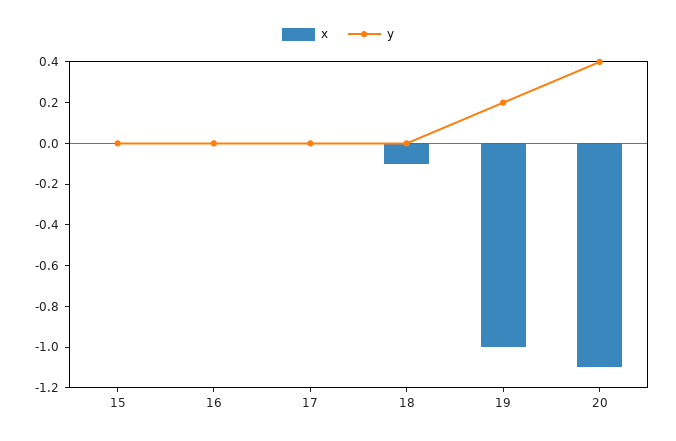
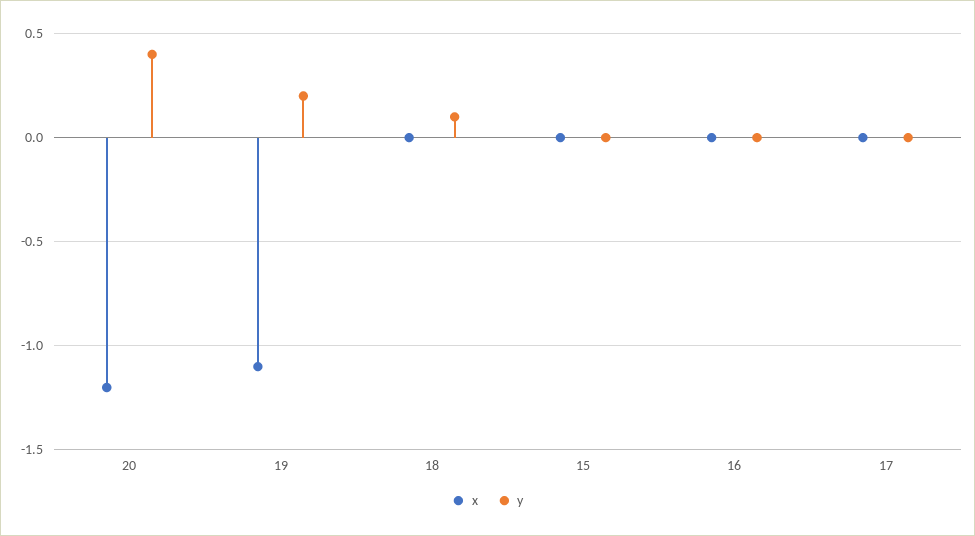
x, 18: -0.1 -> 0
y, 18: 0 -> 0.1
x, 19: -1 -> -1.1
x, 20: -1.1 -> -1.2

